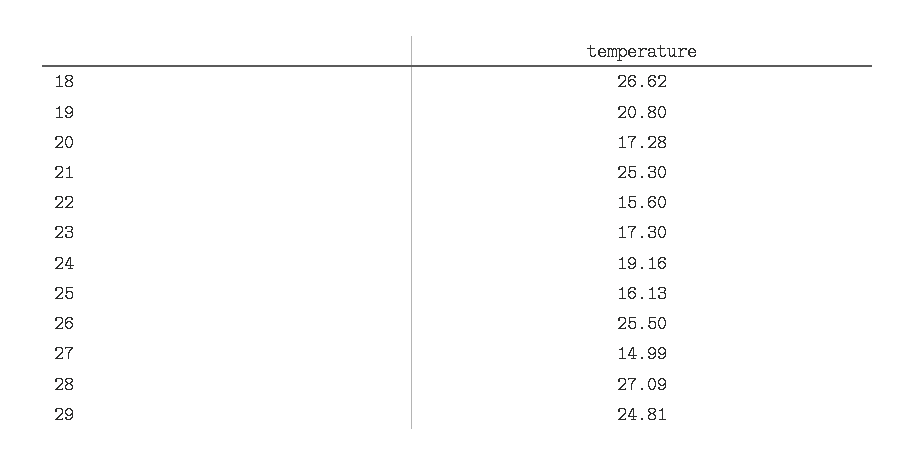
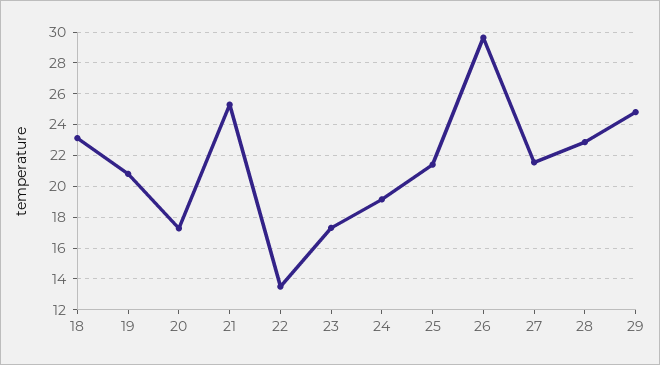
18: 26.62 -> 23
22: 15.6 -> 13.5
25: 16.13 -> 21.5
26: 25.5 -> 29.5
27: 14.99 -> 21.5
28: 27.09 -> 23

